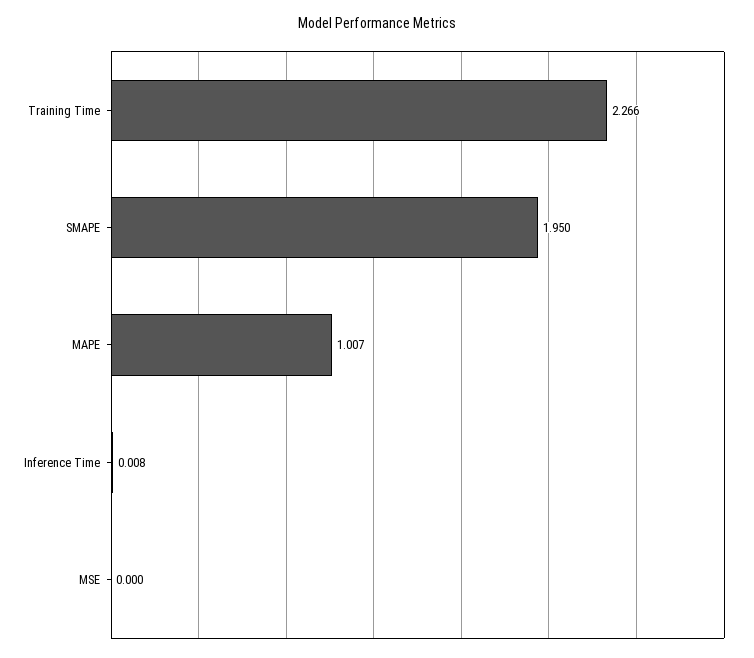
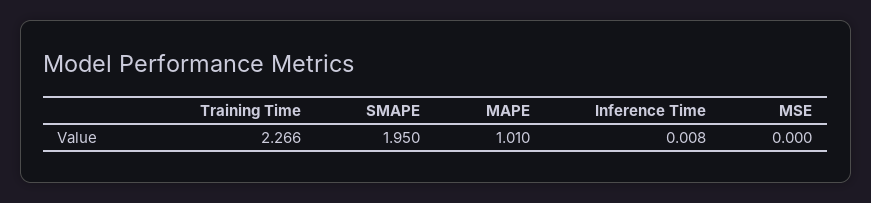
MAPE: 1.007 -> 1.01

